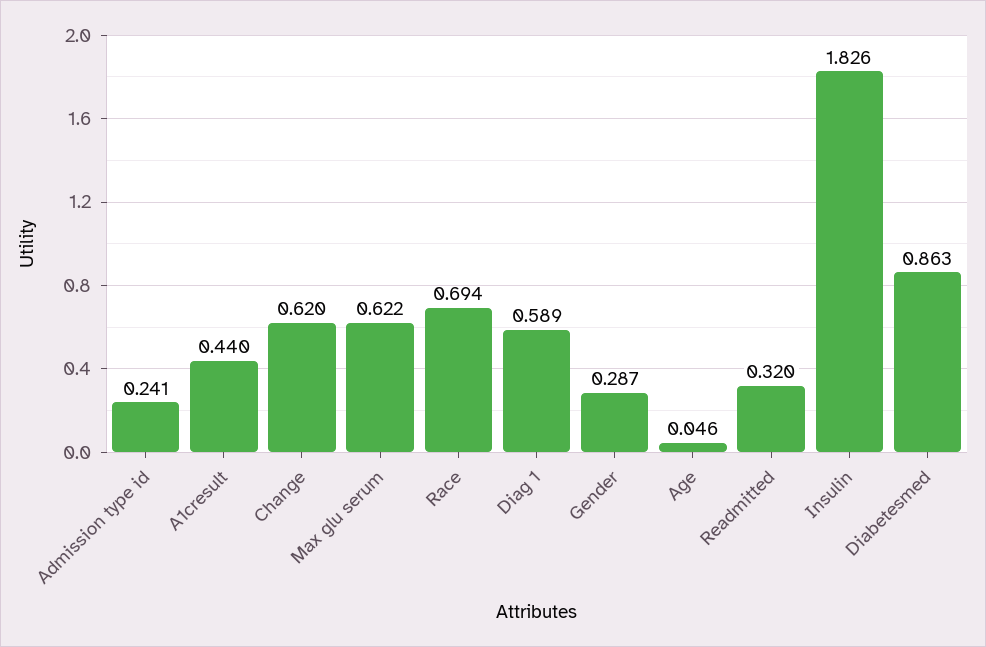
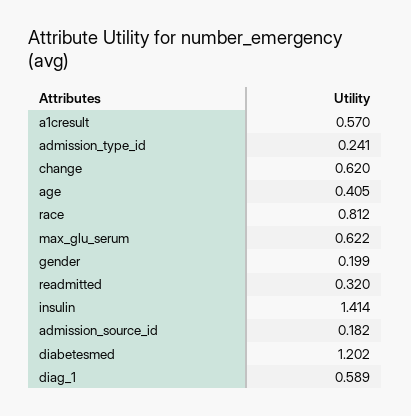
A1cresult: 0.44 -> 0.57
Race: 0.694 -> 0.812
Gender: 0.287 -> 0.199
Age: 0.046 -> 0.405
Insulin: 1.826 -> 1.414
Diabetesmed: 0.863 -> 1.202
admission_source_id: none -> 0.182

